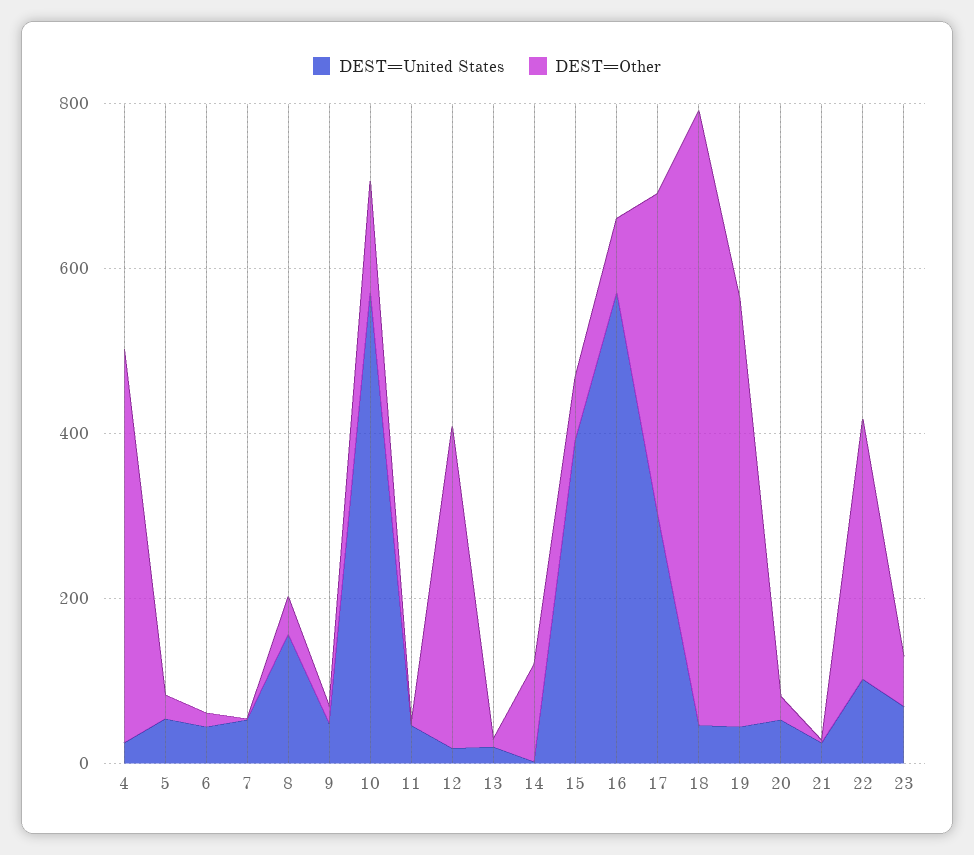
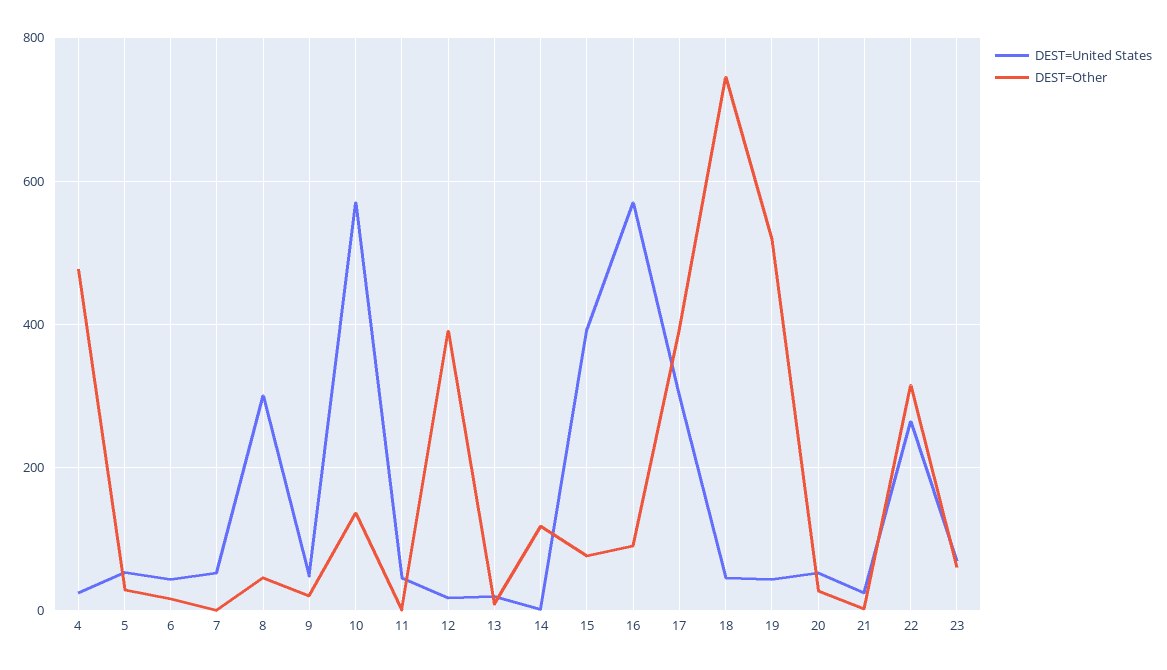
DEST=United States, 8: 150 -> 300
DEST=United States, 22: 100 -> 260

